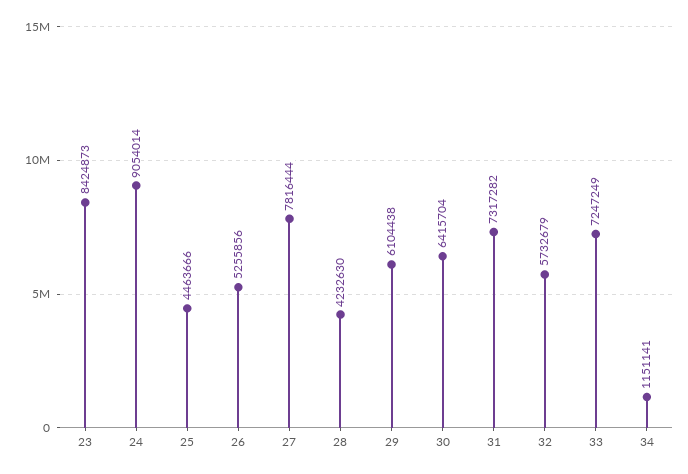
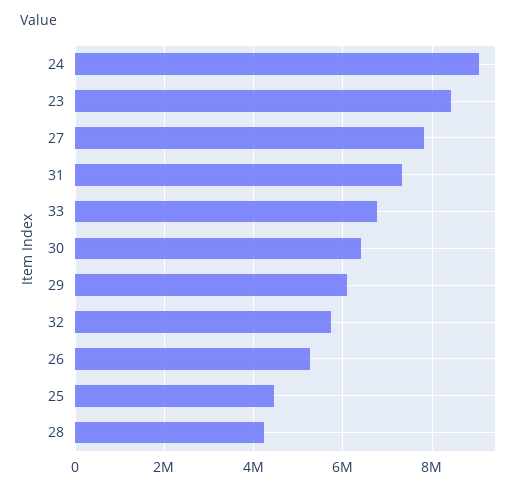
33: 7247249 -> 6800000
34: 1151141 -> none

